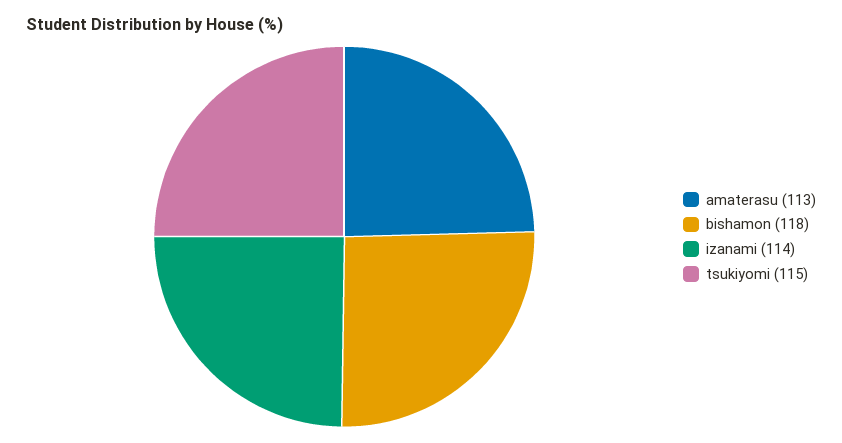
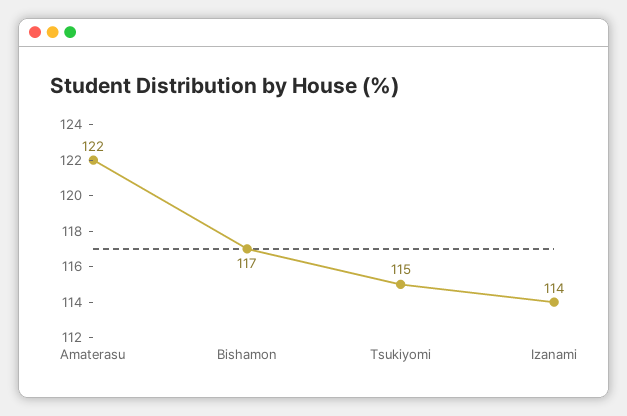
amaterasu: 113 -> 122
bishamon: 118 -> 117

